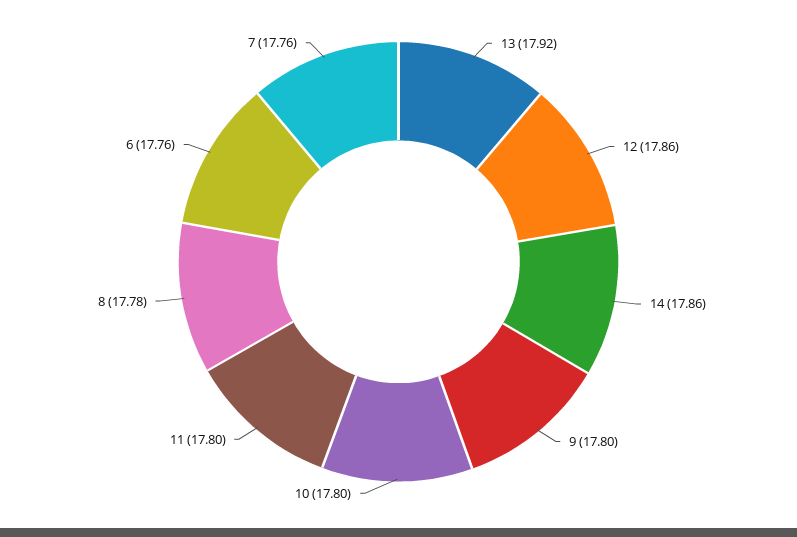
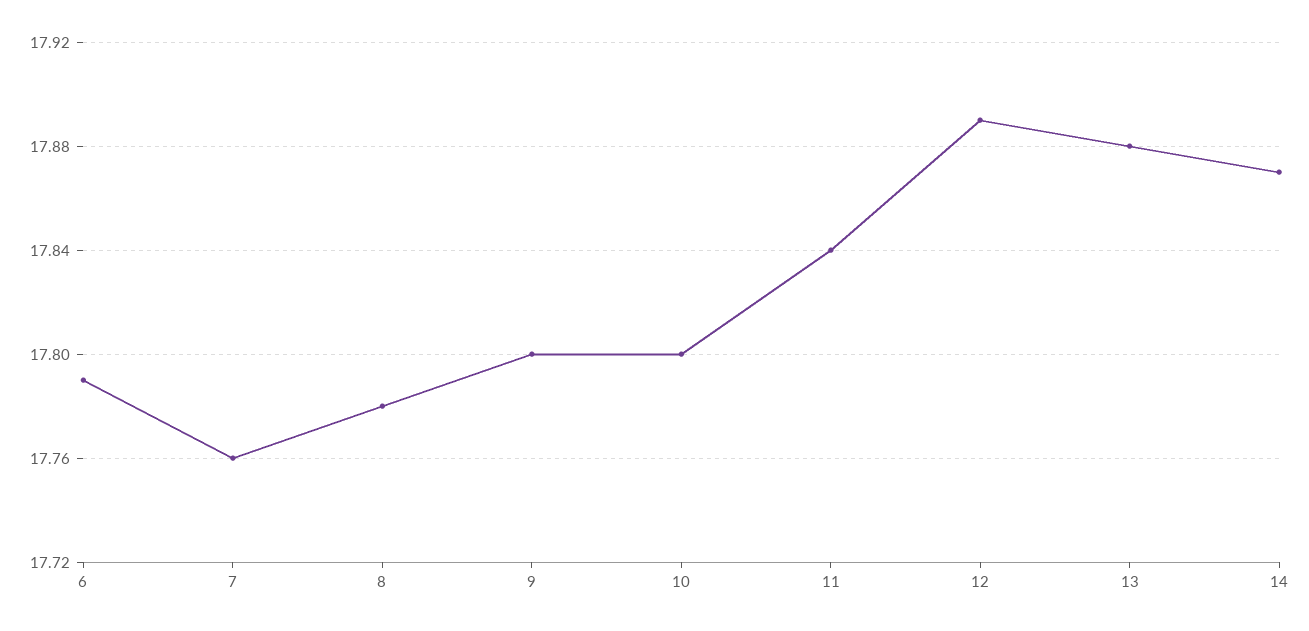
13: 17.92 -> 17.88
12: 17.86 -> 17.89
14: 17.86 -> 17.87
11: 17.8 -> 17.84
6: 17.76 -> 17.79

